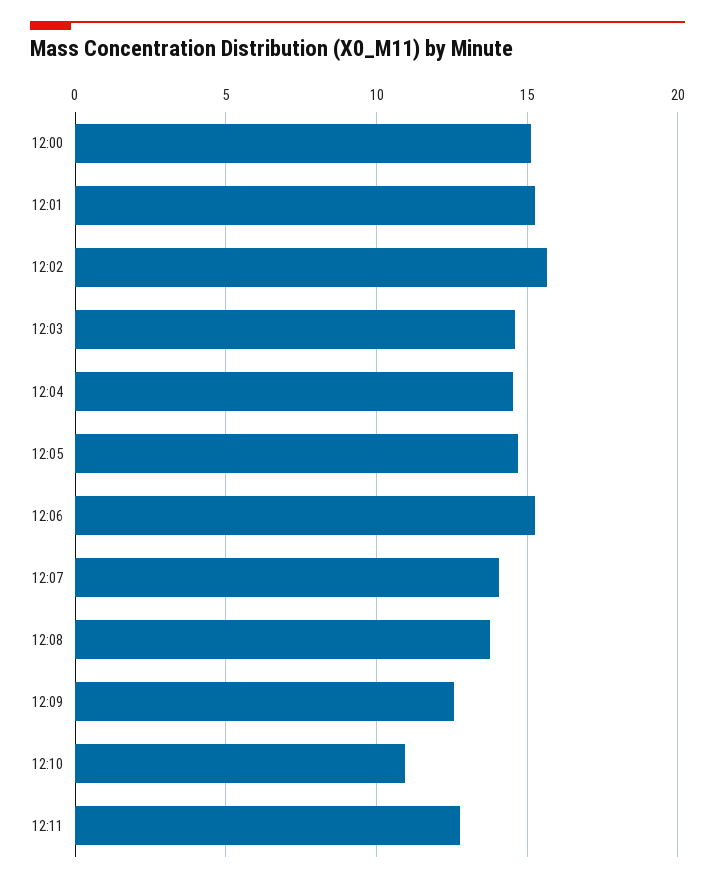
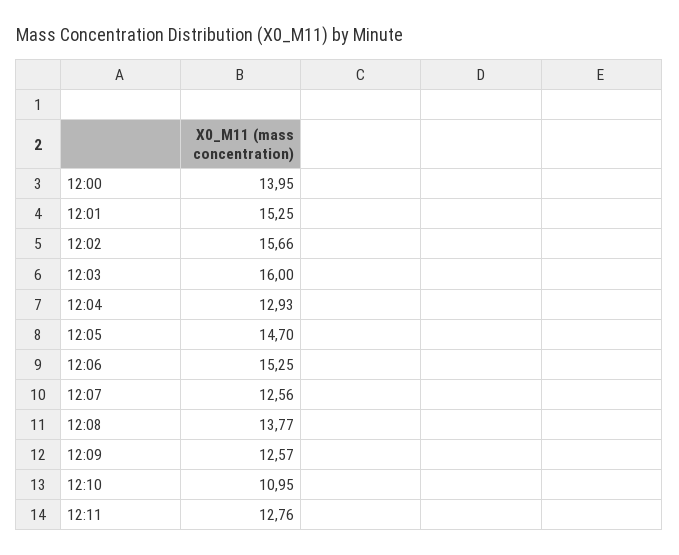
12:00: 15 -> 13.95
12:03: 14.5 -> 16
12:04: 14.5 -> 12.93
12:07: 14 -> 12.56

